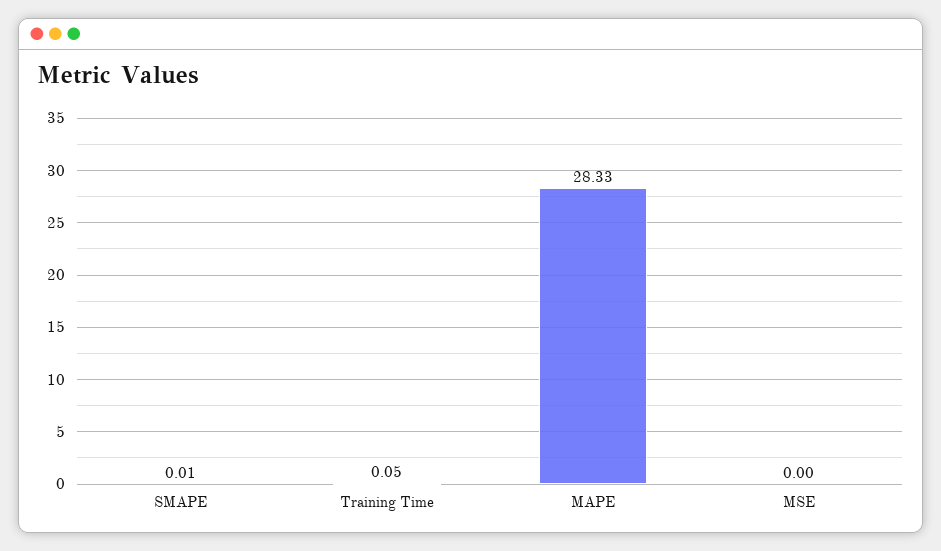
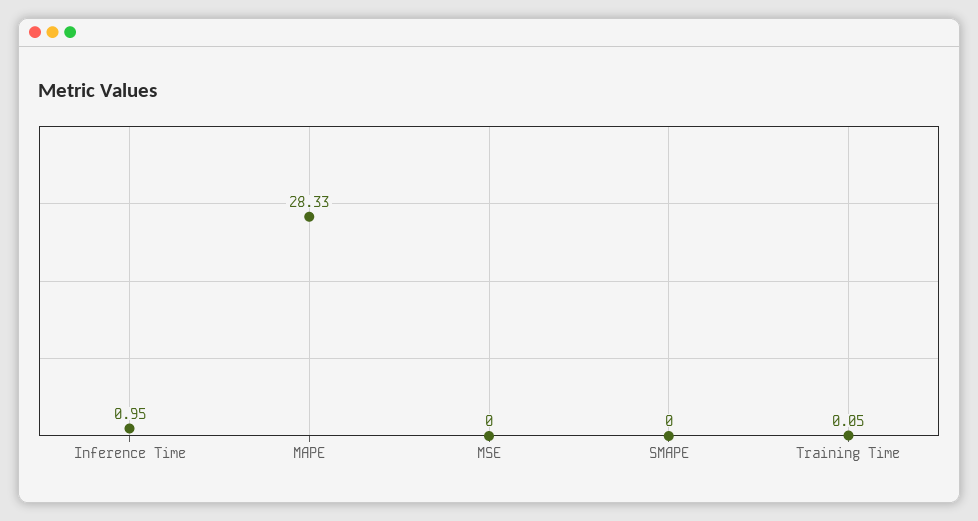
SMAPE: 0.01 -> 0
Inference Time: none -> 0.95

